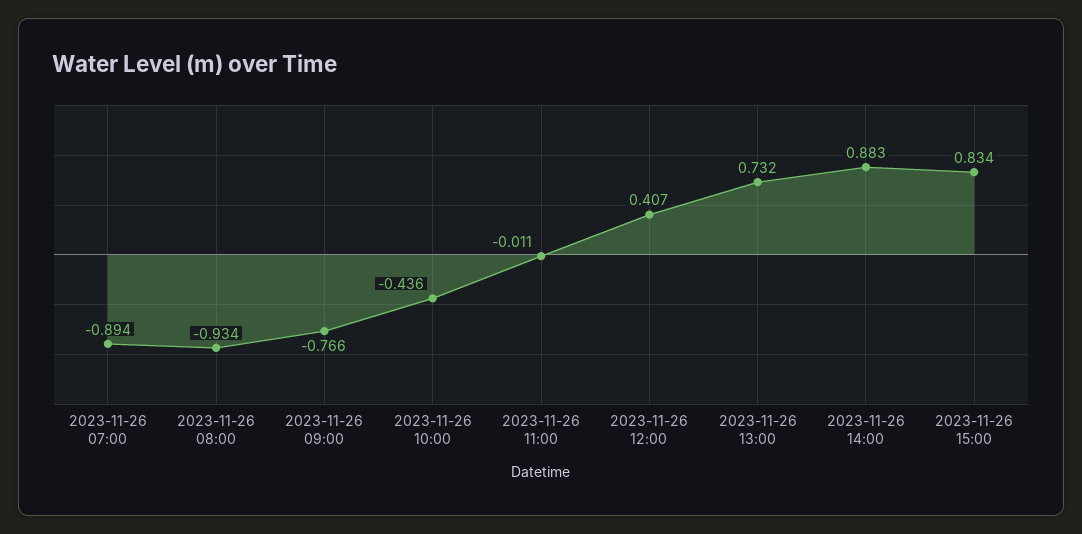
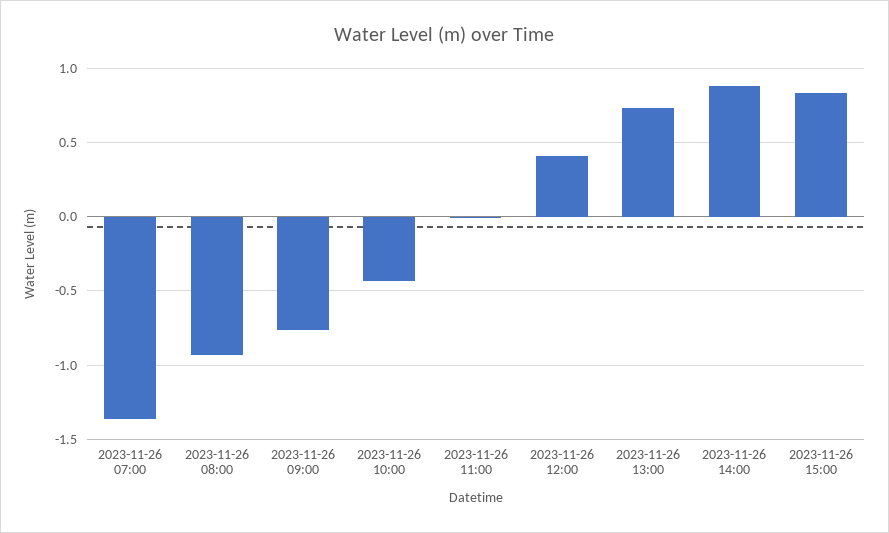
2023-11-26 07:00: -0.894 -> -1.35

